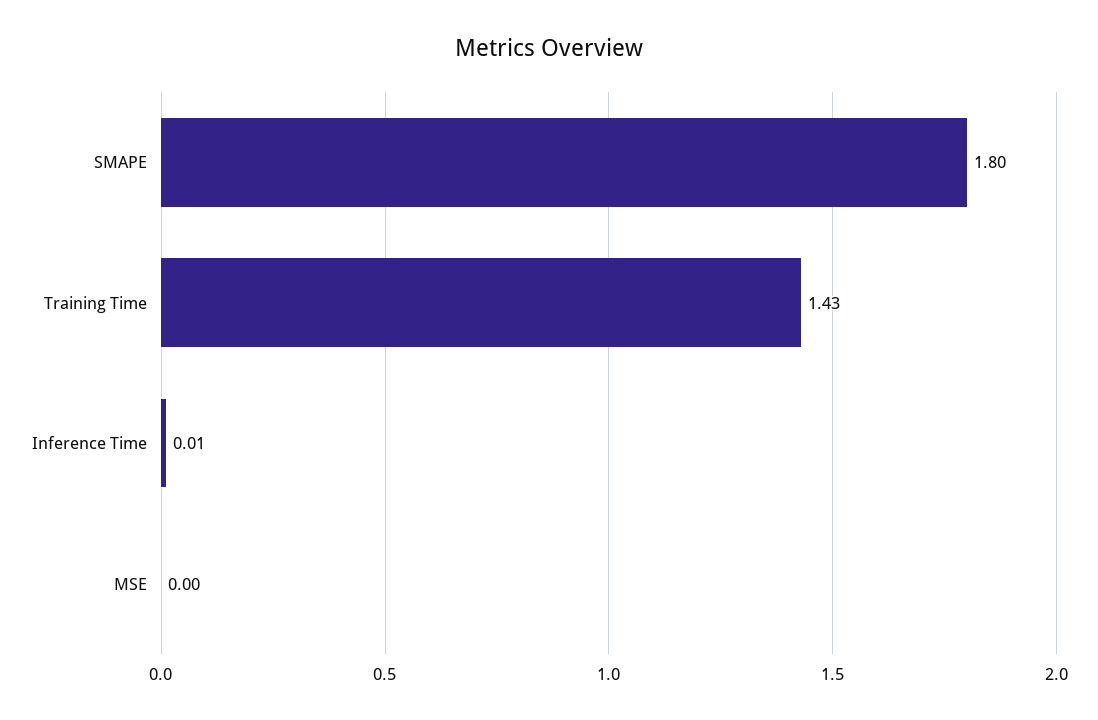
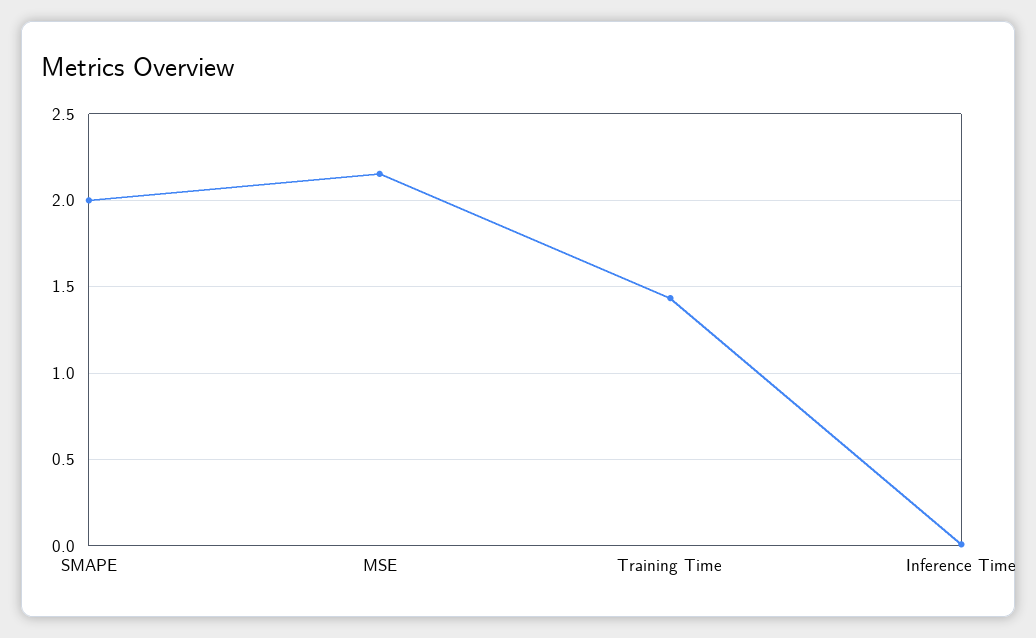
SMAPE: 1.8 -> 2
MSE: 0 -> 2.15

